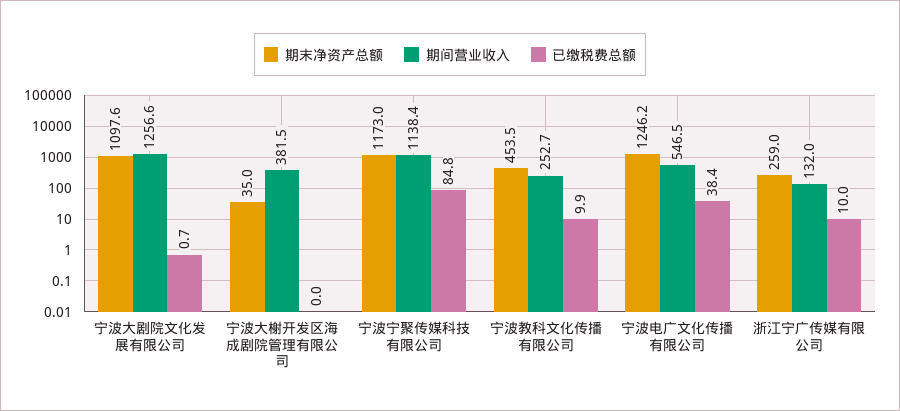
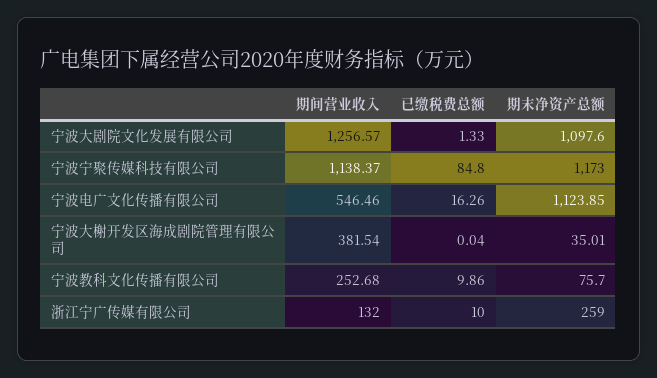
已缴税费总额, 宁波大剧院文化发展有限公司: 0.7 -> 1.33
期末净资产总额, 宁波教科文化传播有限公司: 453.5 -> 75.7
期末净资产总额, 宁波电广文化传播有限公司: 1246.2 -> 1123.85
已缴税费总额, 宁波电广文化传播有限公司: 38.4 -> 16.26

